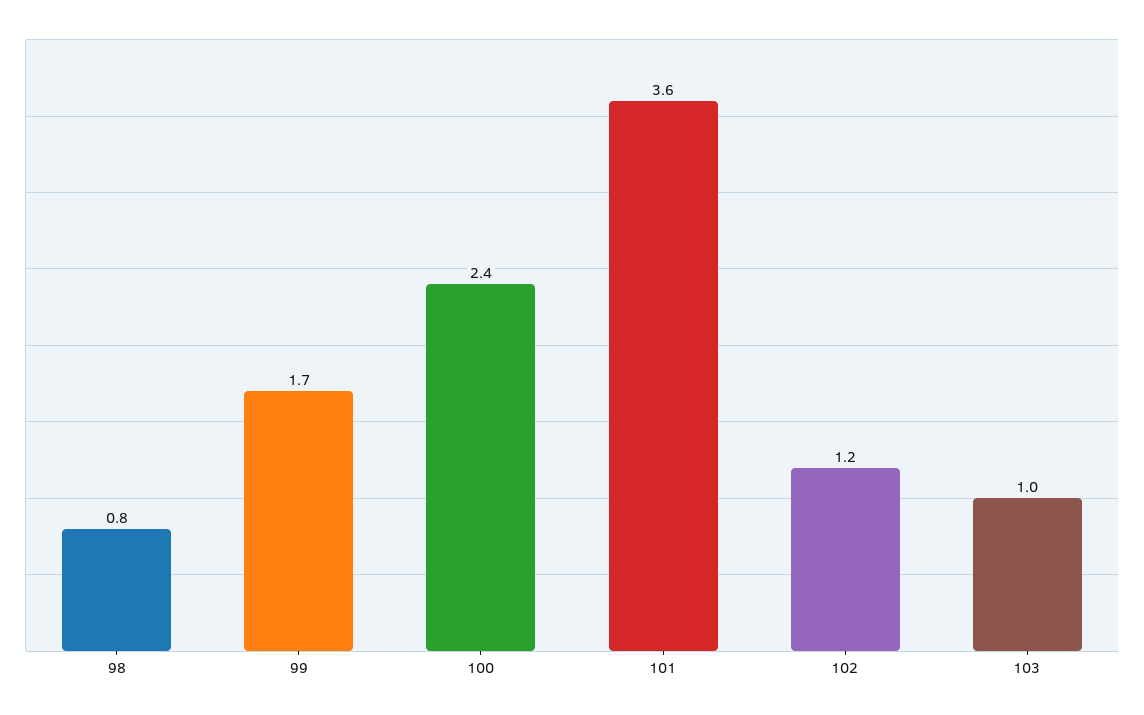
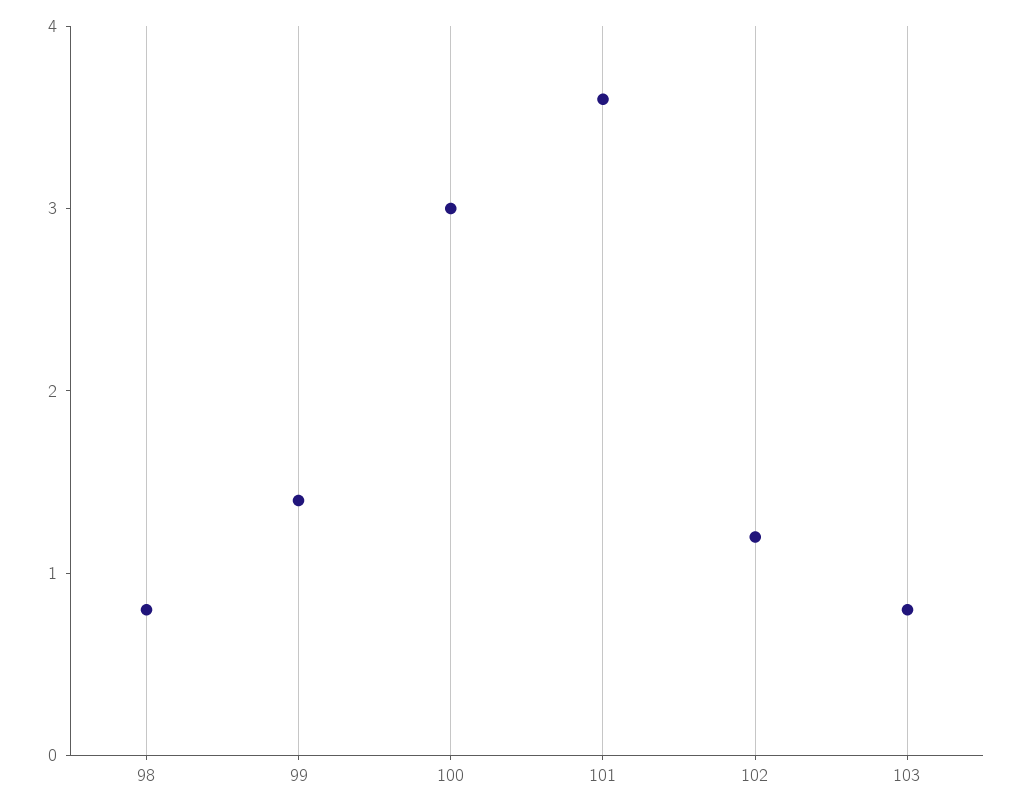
99: 1.7 -> 1.4
100: 2.4 -> 3
103: 1 -> 0.8

